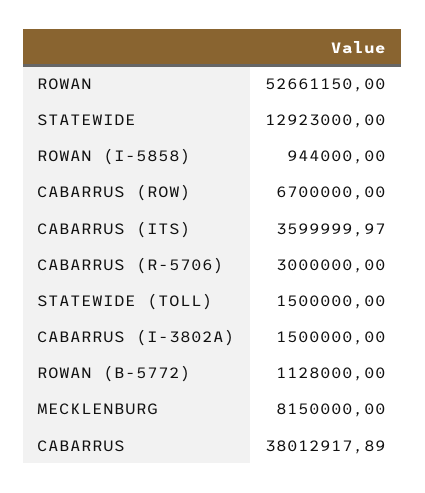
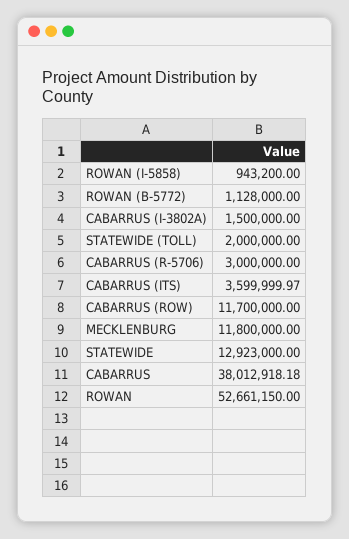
ROWAN (I-5858): 944000 -> 943200
CABARRUS (ROW): 6700000 -> 11700000
STATEWIDE (TOLL): 1500000 -> 2000000
MECKLENBURG: 8150000 -> 11800000
CABARRUS: 38012917.89 -> 38012918.18

